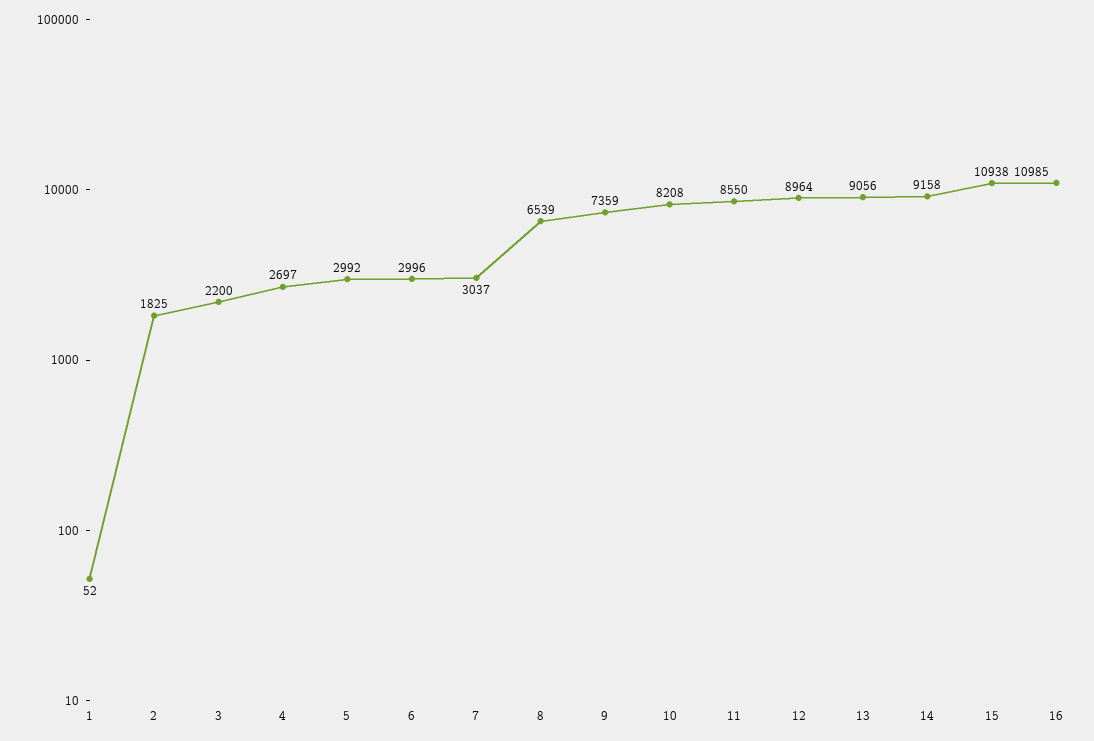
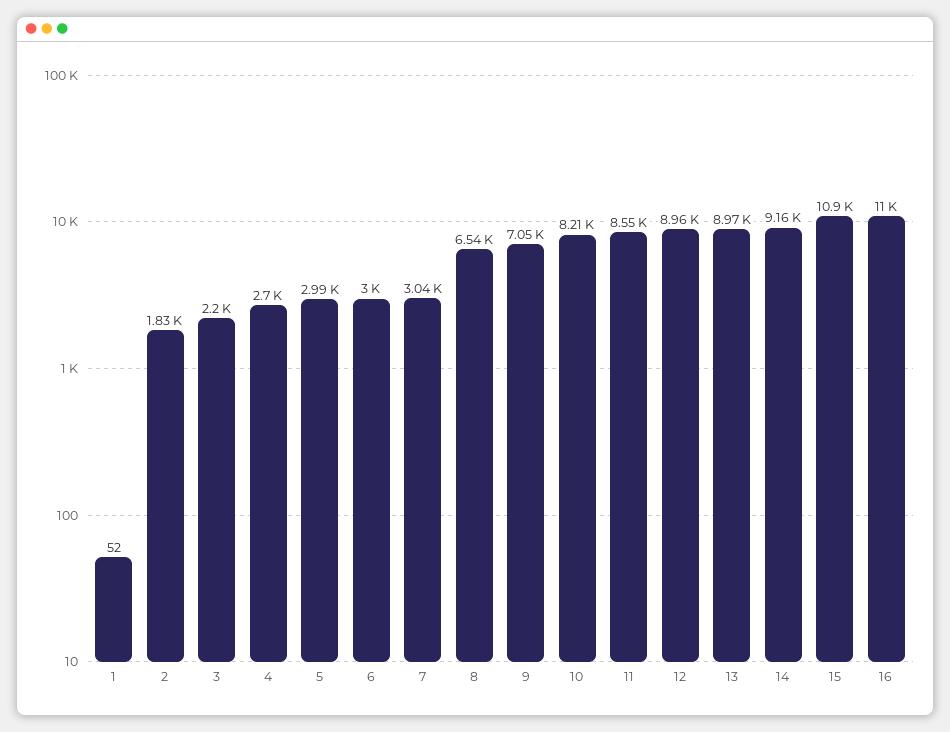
9: 7359 -> 7050
13: 9056 -> 8970

